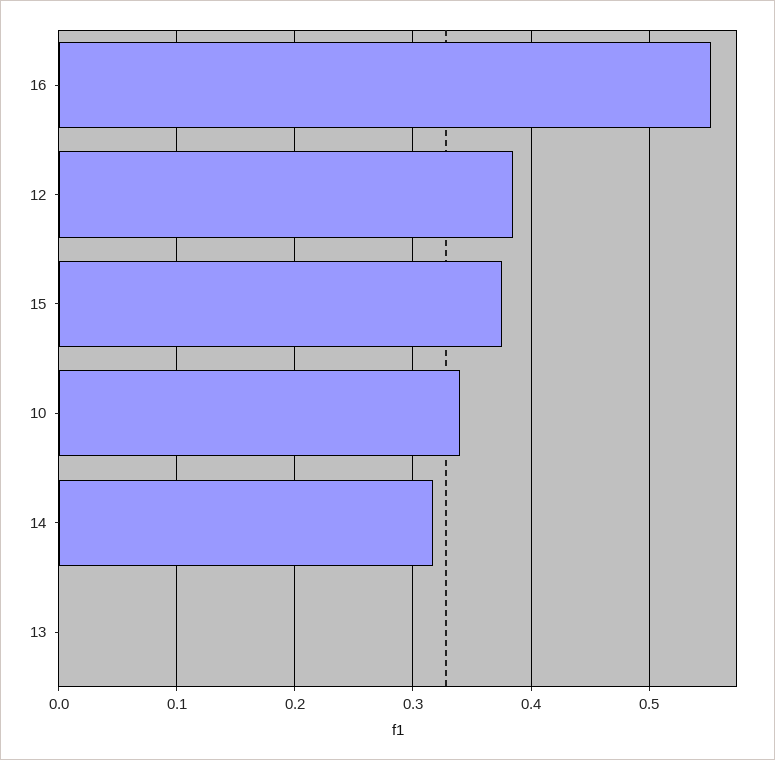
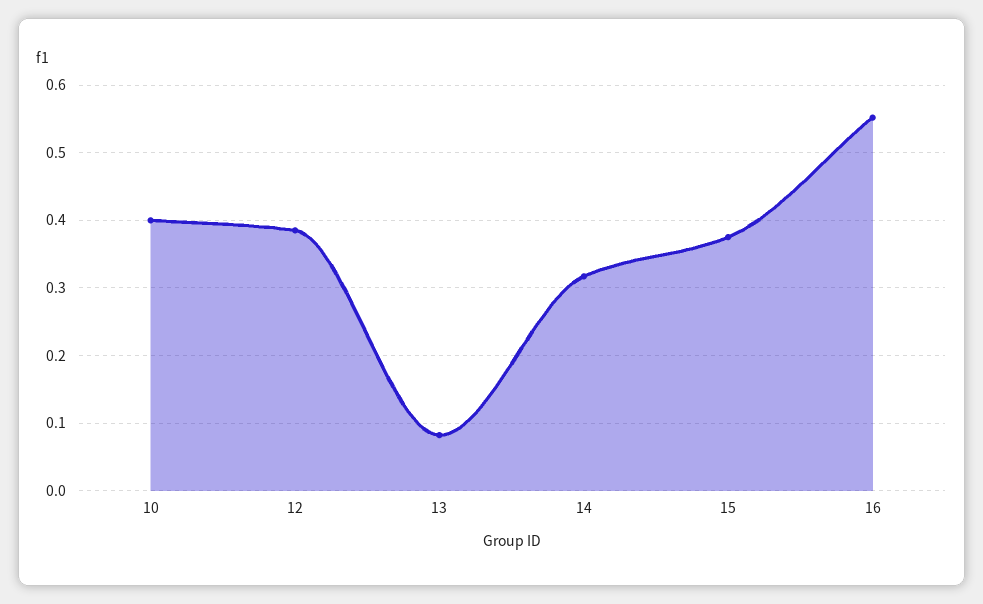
10: 0.34 -> 0.4
13: 0 -> 0.08

